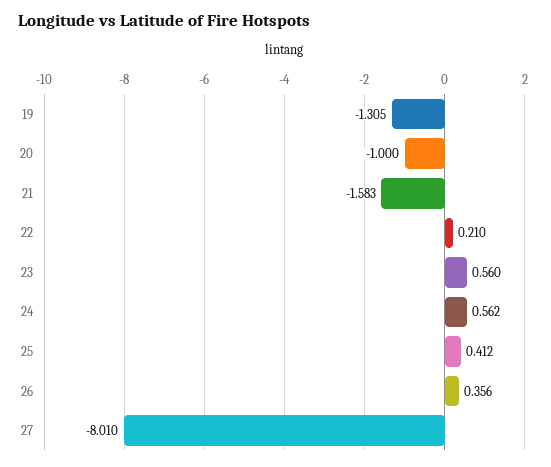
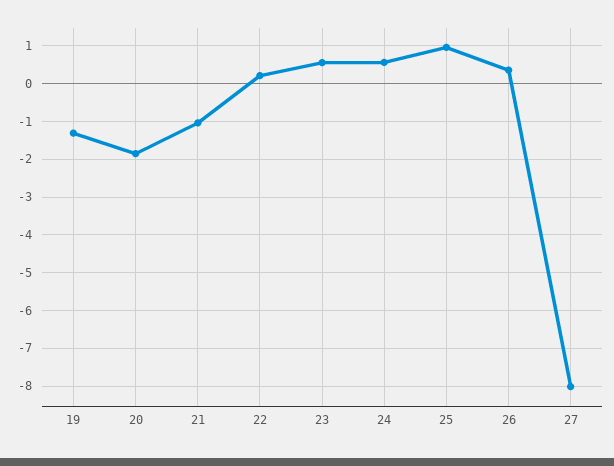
20: -1 -> -1.8
21: -1.583 -> -1
25: 0.412 -> 1

